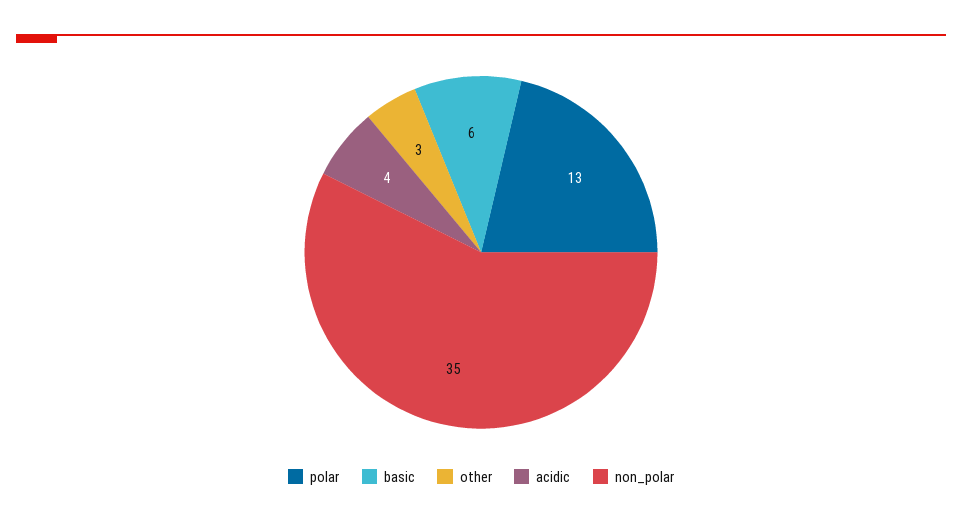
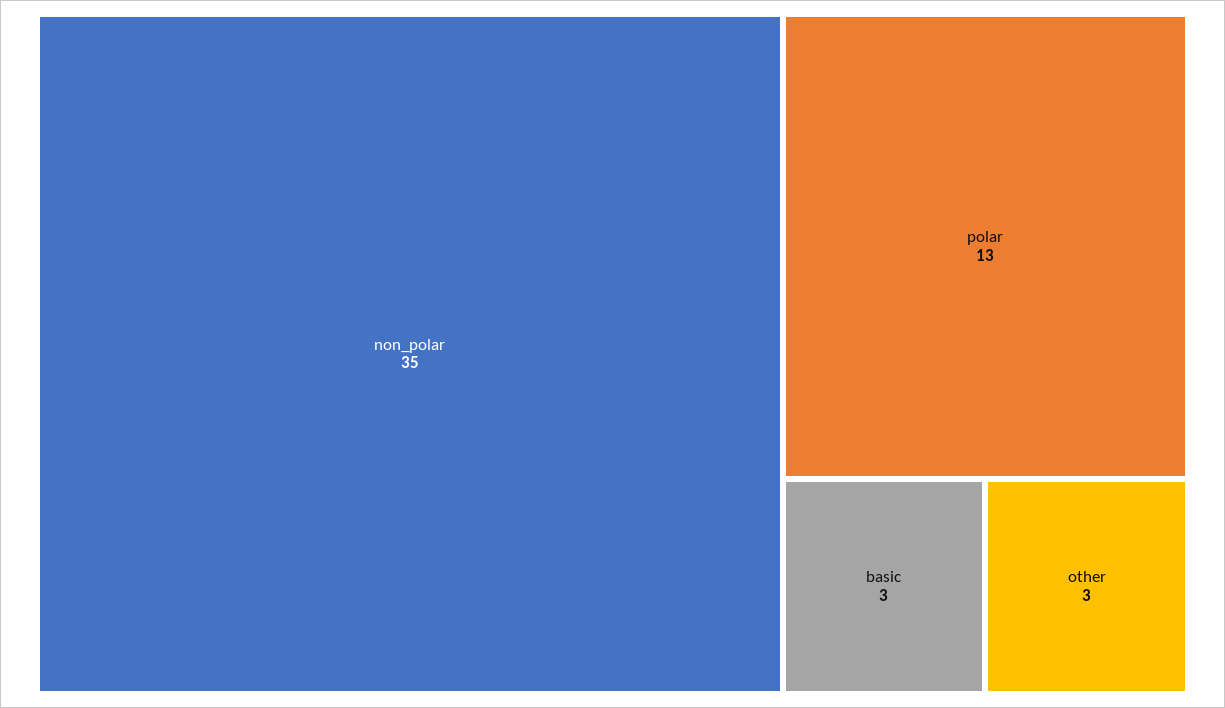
basic: 6 -> 3
acidic: 4 -> none

